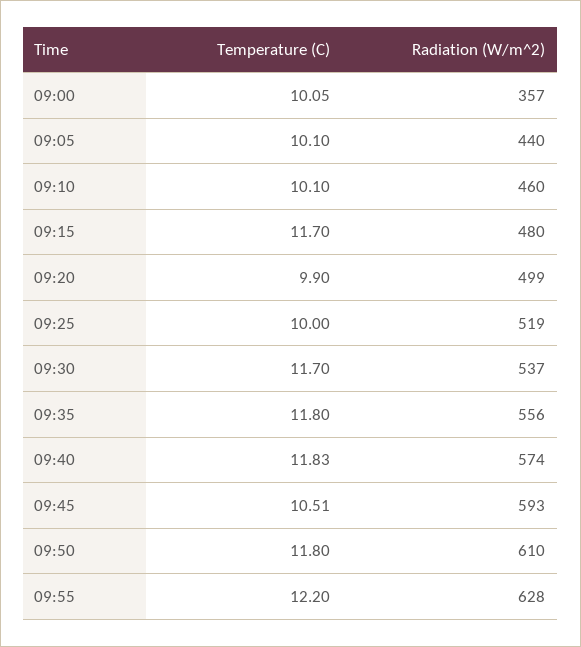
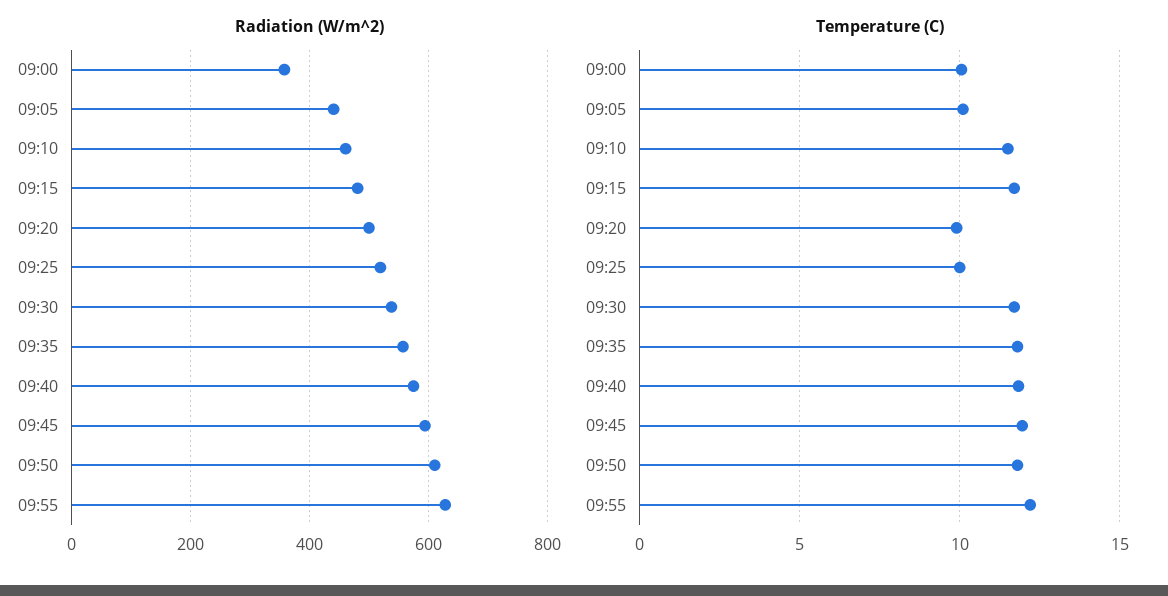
Temperature (C), 09:10: 10.1 -> 11.5
Temperature (C), 09:45: 10.51 -> 12

